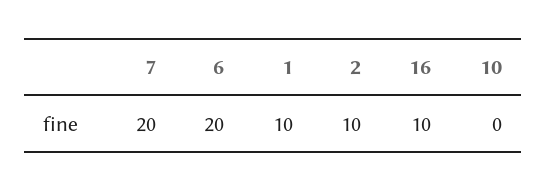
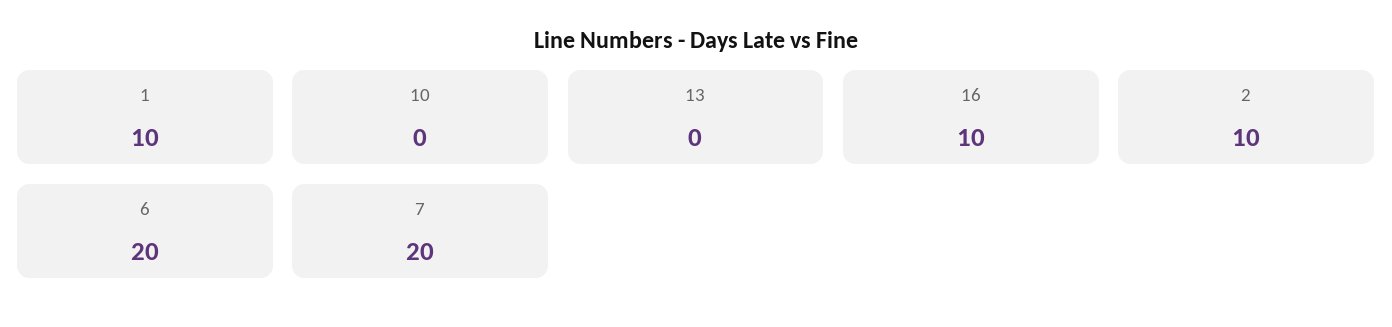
13: none -> 0

